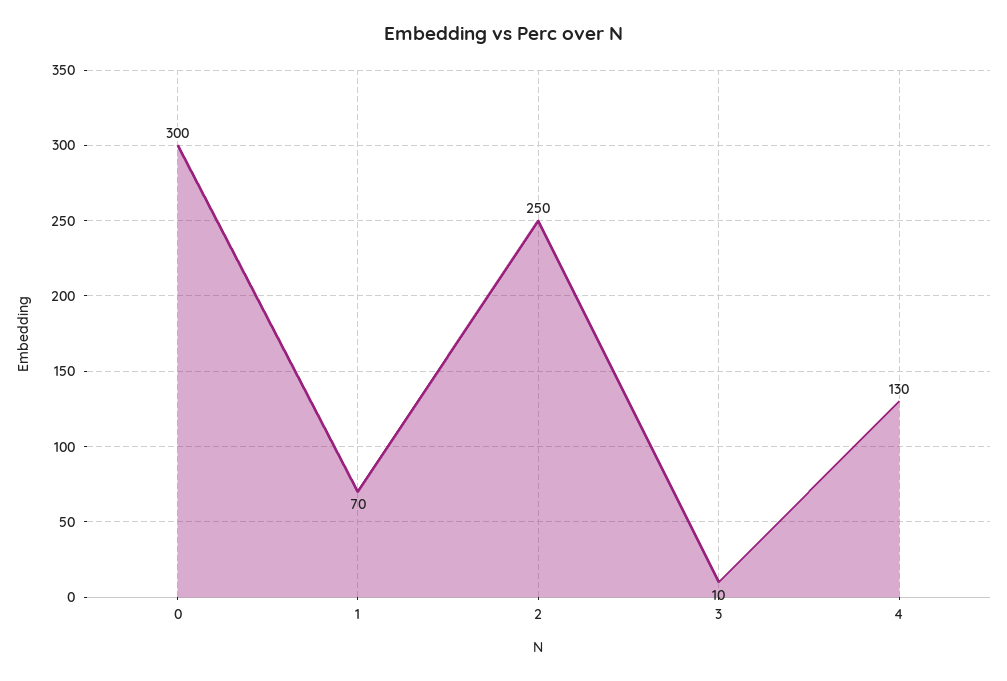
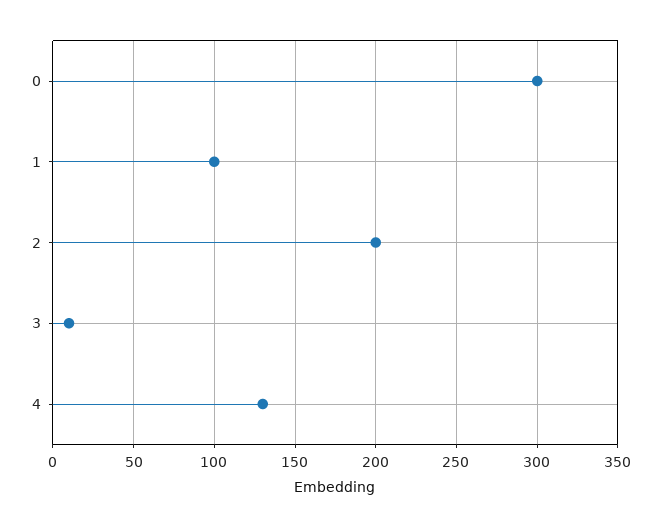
1: 70 -> 100
2: 250 -> 200

